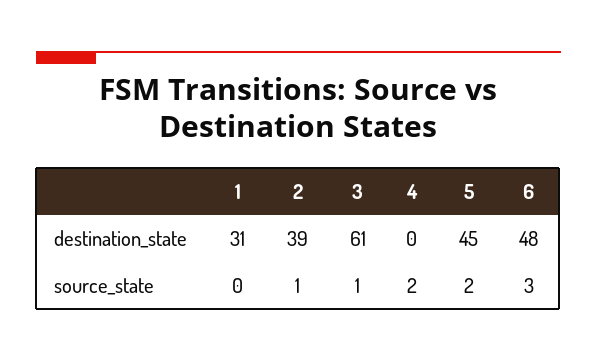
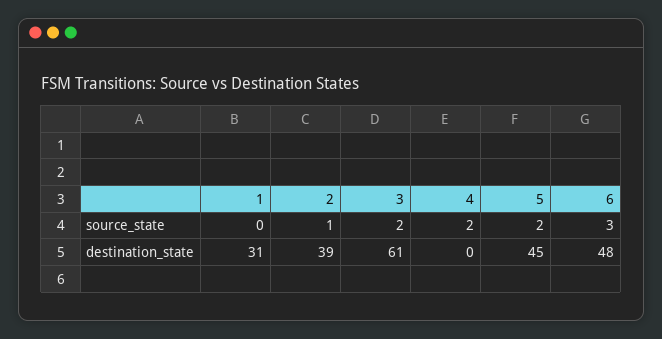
3, source_state: 1 -> 2

